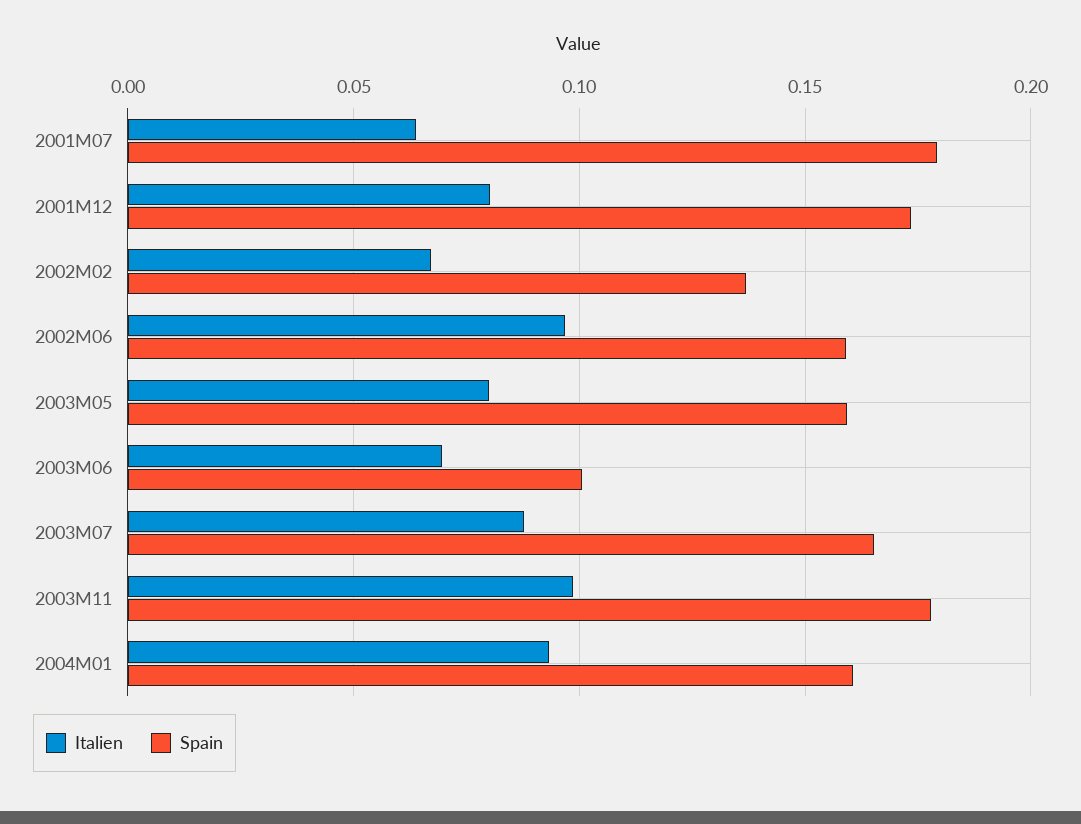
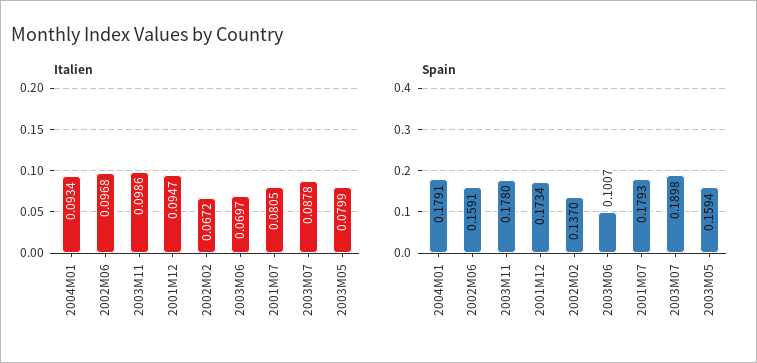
Italien, 2001M07: 0.065 -> 0.0805
Italien, 2001M12: 0.08 -> 0.0947
Spain, 2003M07: 0.165 -> 0.1898
Spain, 2004M01: 0.16 -> 0.1791

